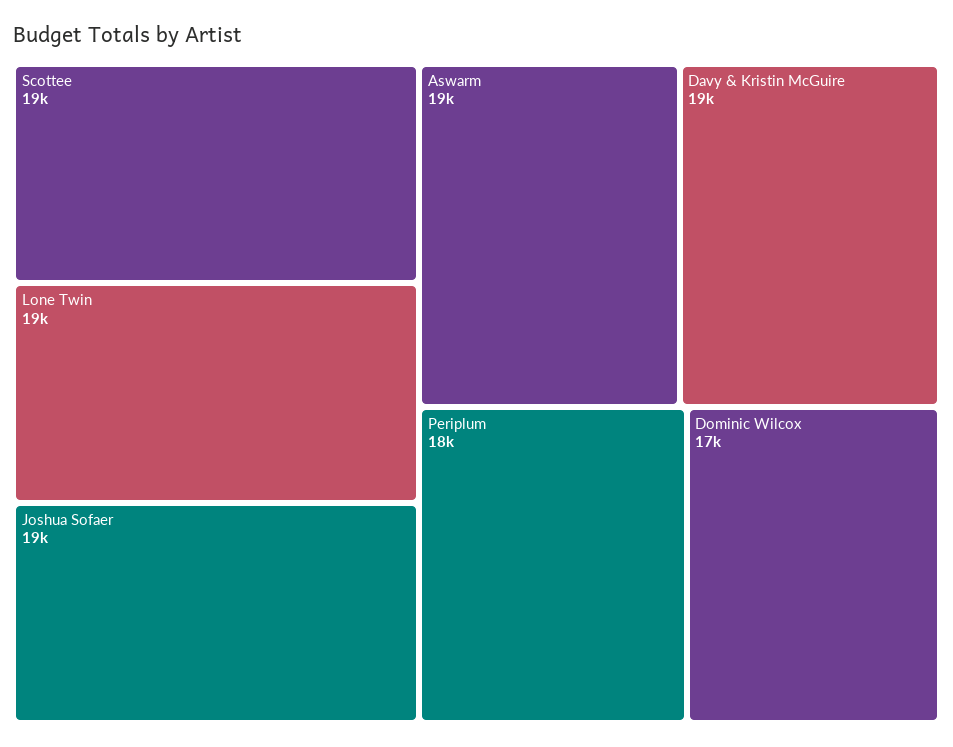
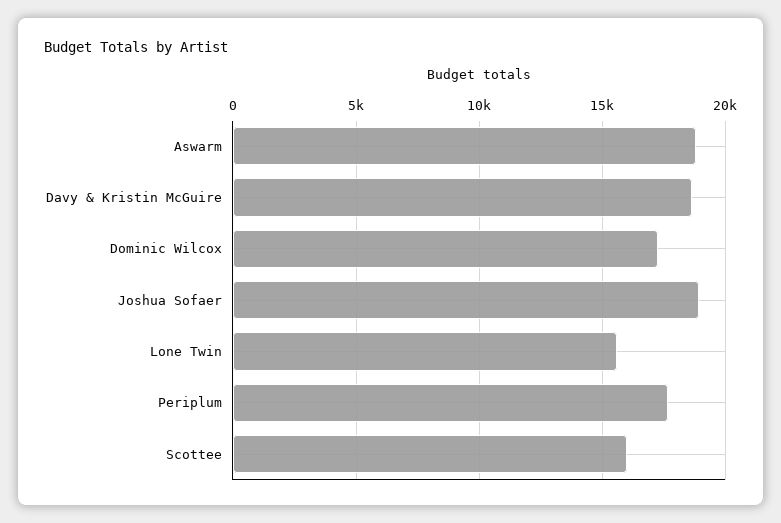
Scottee: 19000 -> 16000
Lone Twin: 19000 -> 15500

